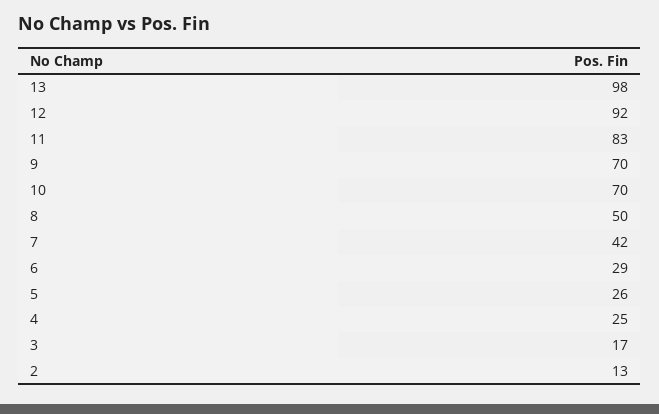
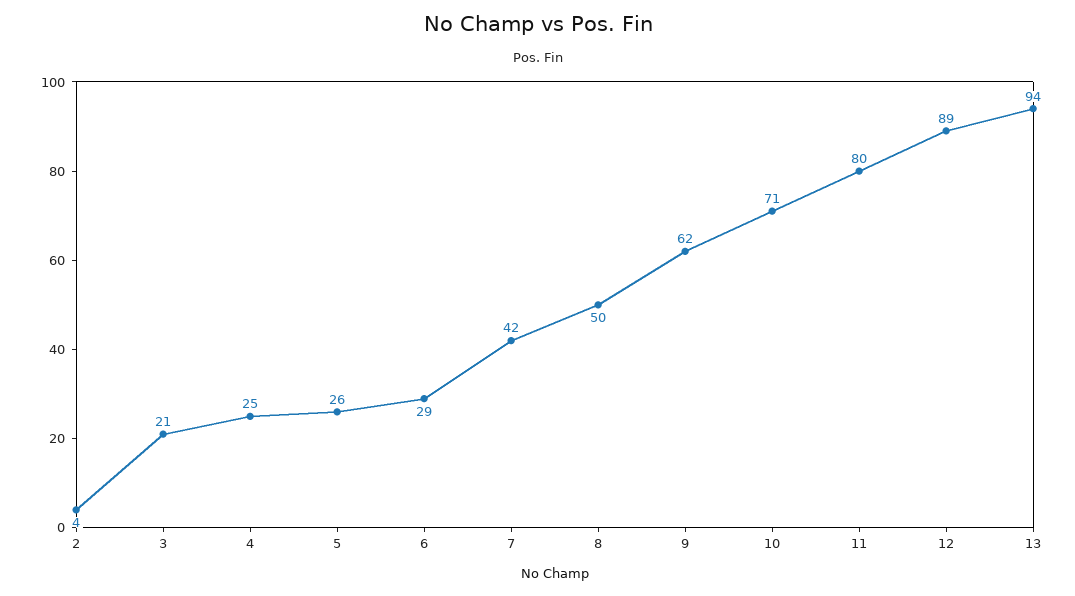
13: 98 -> 94
12: 92 -> 89
11: 83 -> 80
9: 70 -> 62
10: 70 -> 71
3: 17 -> 21
2: 13 -> 4

